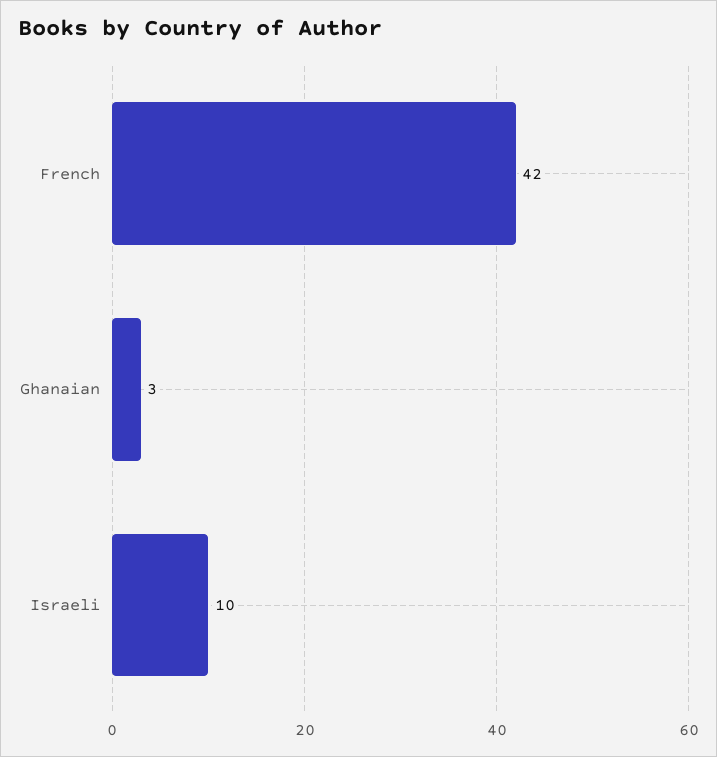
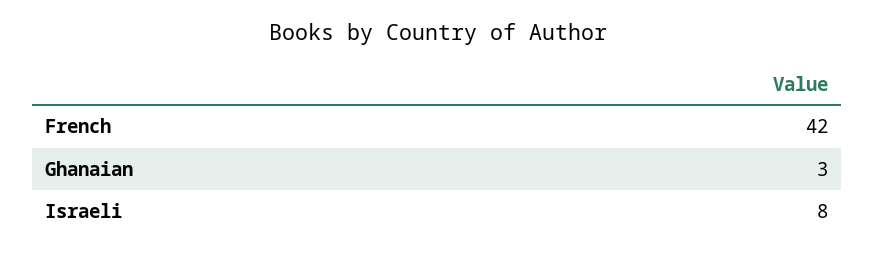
Israeli: 10 -> 8

